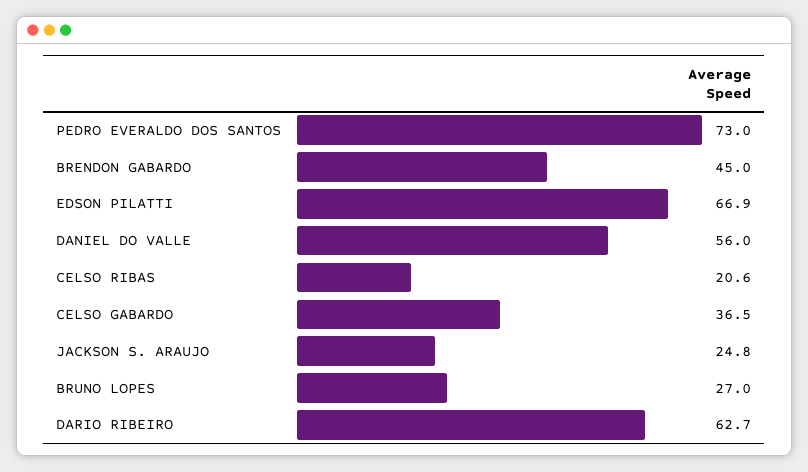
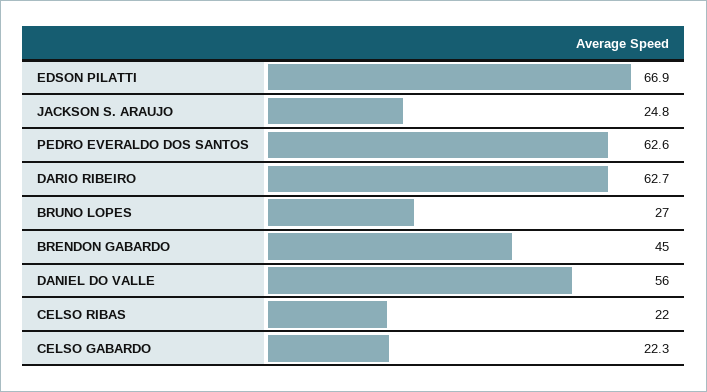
PEDRO EVERALDO DOS SANTOS: 73 -> 62.6
CELSO RIBAS: 20.6 -> 22
CELSO GABARDO: 36.5 -> 22.3

